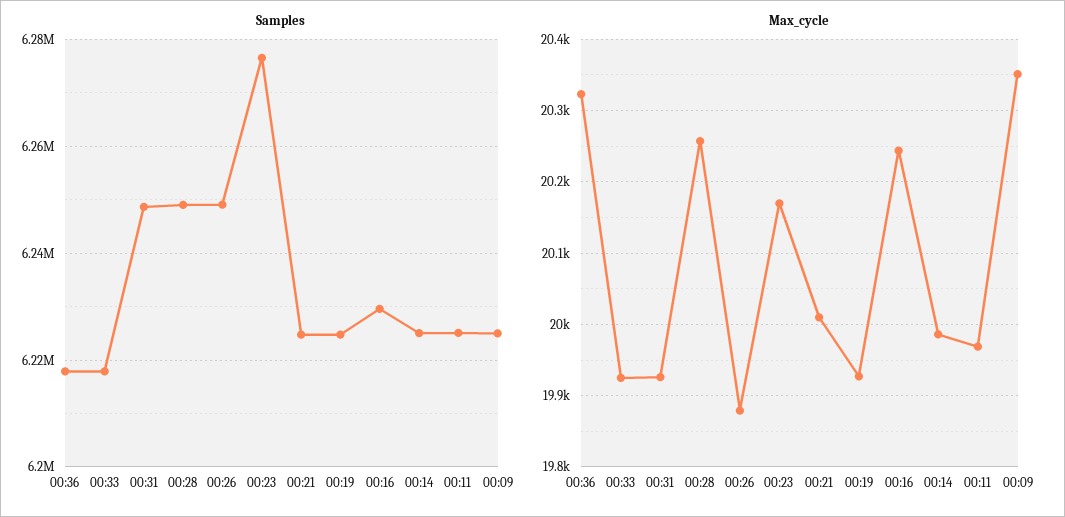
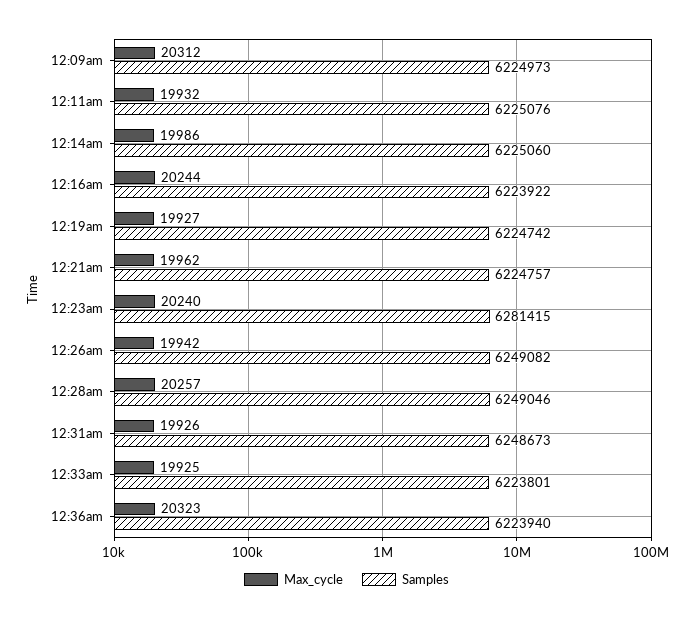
Samples, 00:36: 6218000 -> 6223940
Samples, 00:33: 6218000 -> 6223801
Samples, 00:23: 6276000 -> 6281415
Samples, 00:16: 6230000 -> 6223922
Max_cycle, 00:26: 19880 -> 19942
Max_cycle, 00:23: 20170 -> 20240
Max_cycle, 00:21: 20010 -> 19962
Max_cycle, 00:11: 19970 -> 19932
Max_cycle, 00:09: 20350 -> 20312

